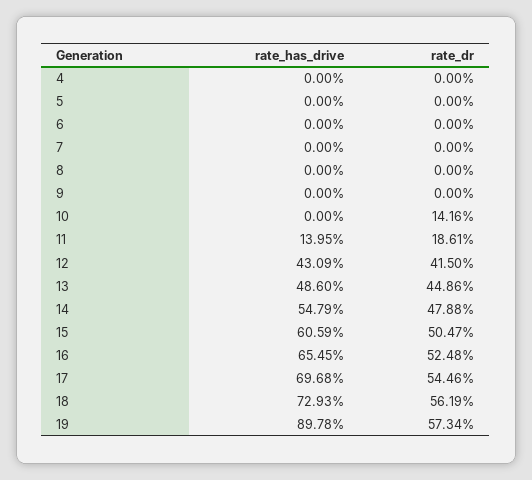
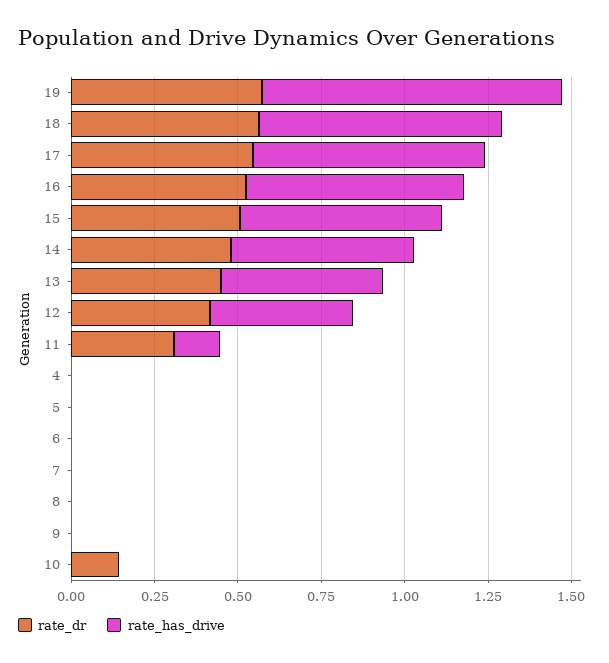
rate_dr, 11: 0.1861 -> 0.3

